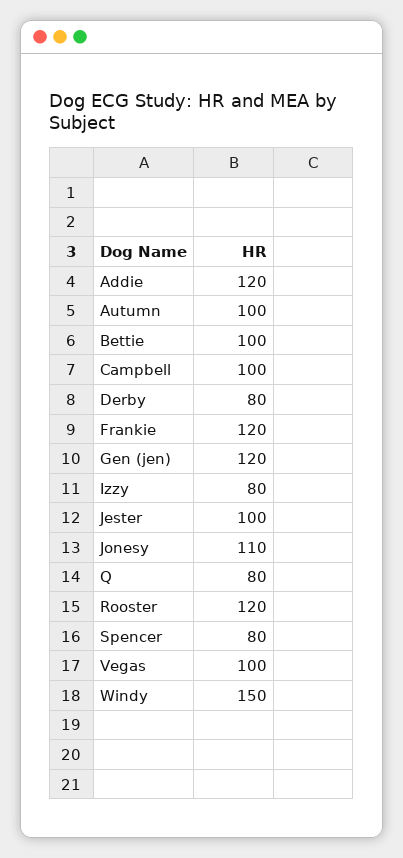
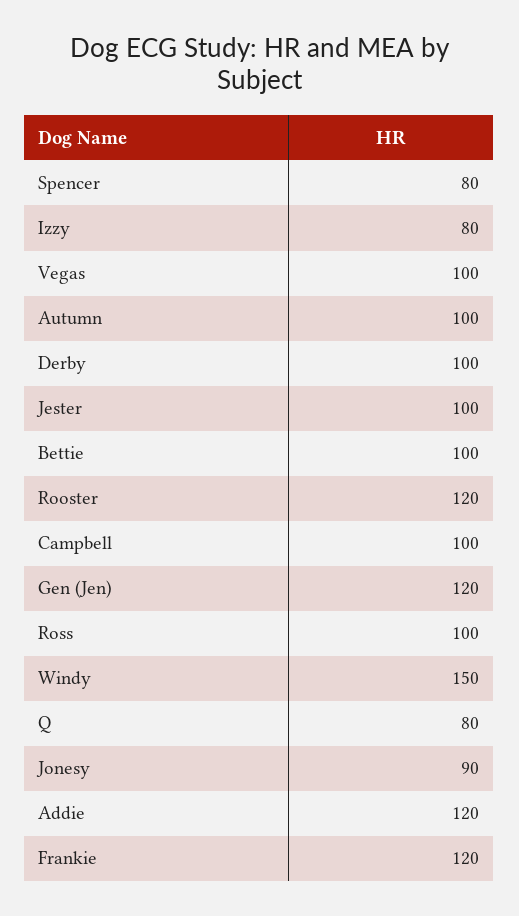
Derby: 80 -> 100
Jonesy: 110 -> 90
Ross: none -> 100

